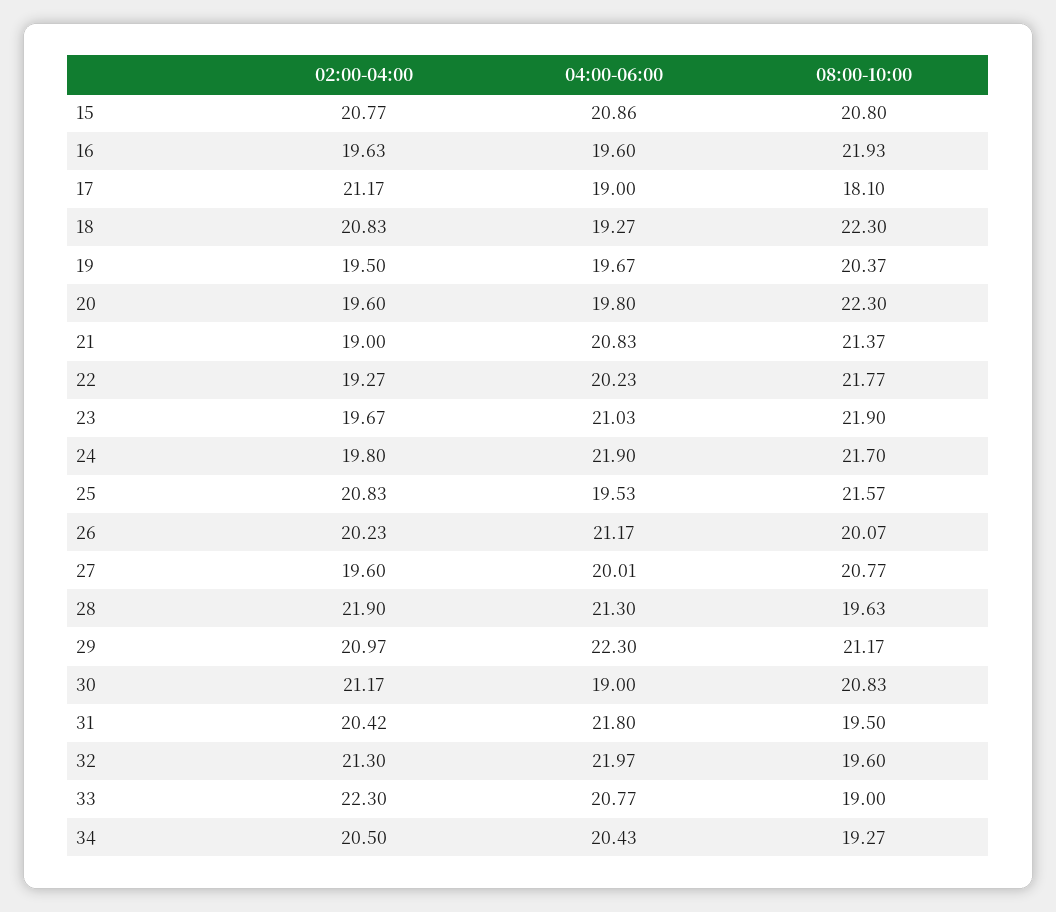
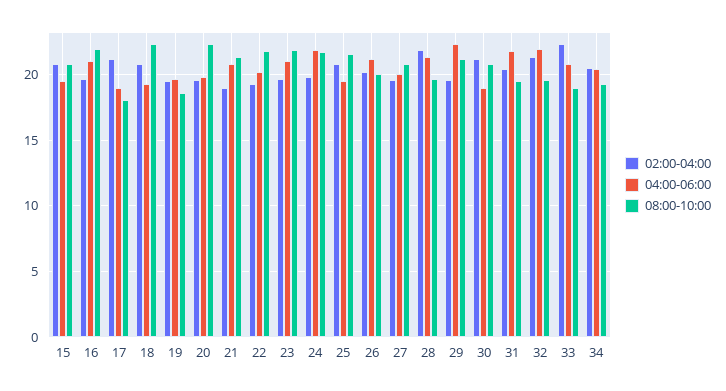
04:00-06:00, 15: 20.86 -> 19.5
04:00-06:00, 16: 19.6 -> 21
08:00-10:00, 19: 20.37 -> 18.5
02:00-04:00, 29: 20.97 -> 19.5

